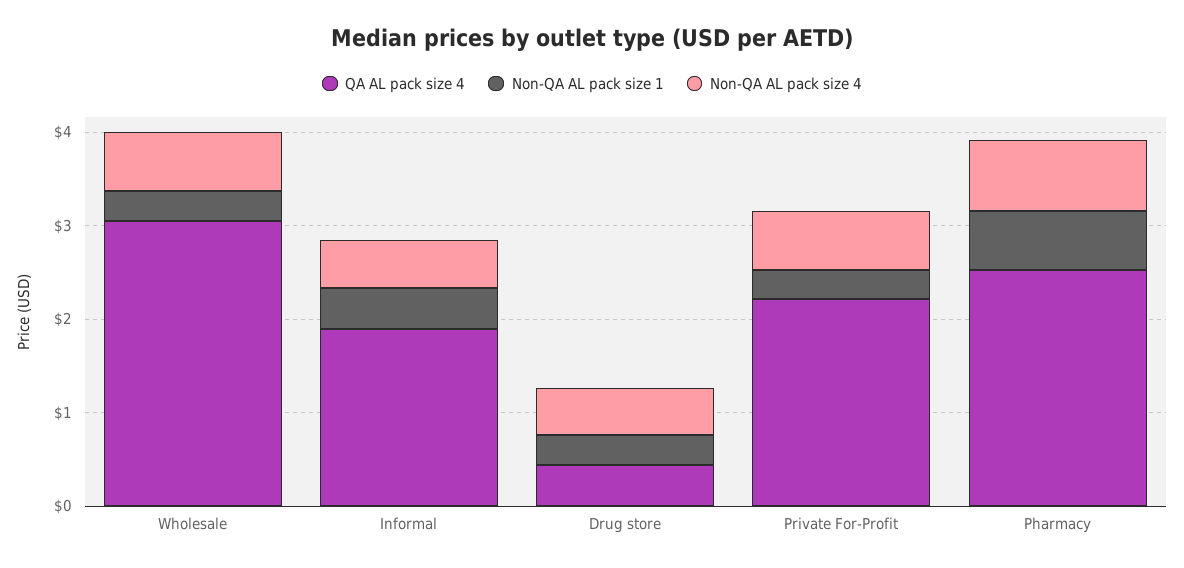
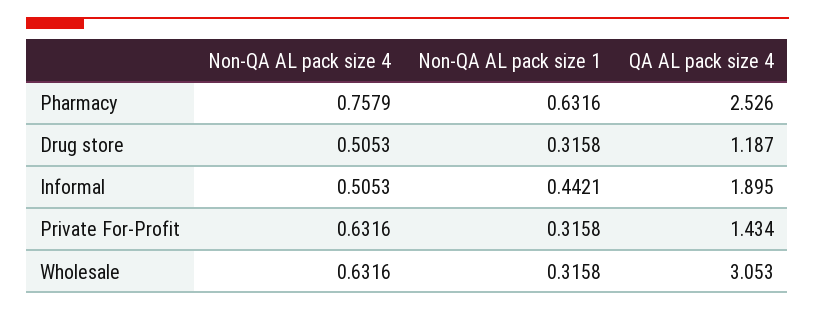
QA AL pack size 4, Drug store: 0.4 -> 1.187
QA AL pack size 4, Private For-Profit: 2.2 -> 1.434

